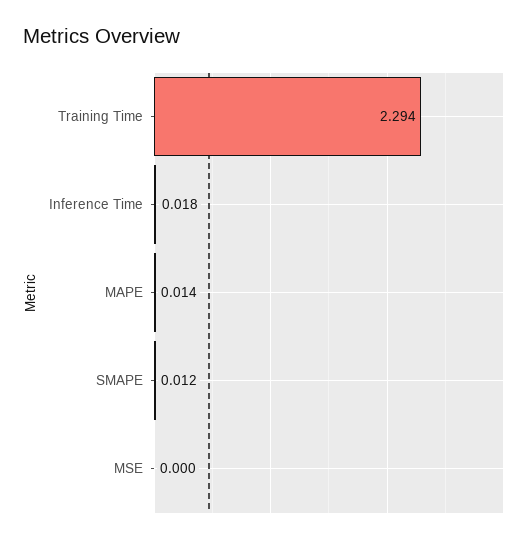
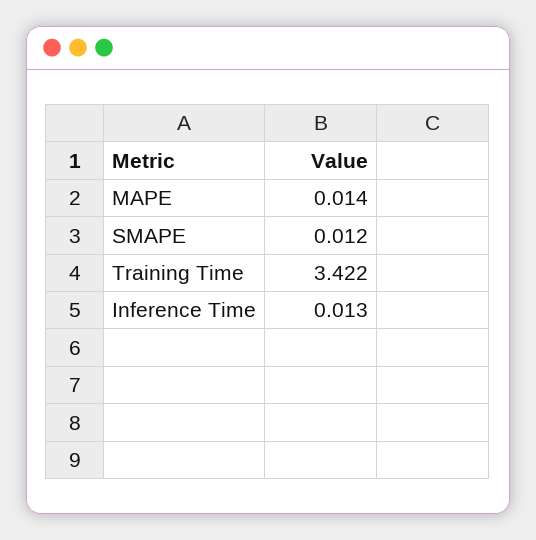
Training Time: 2.294 -> 3.422
Inference Time: 0.018 -> 0.013
MSE: 0 -> none

